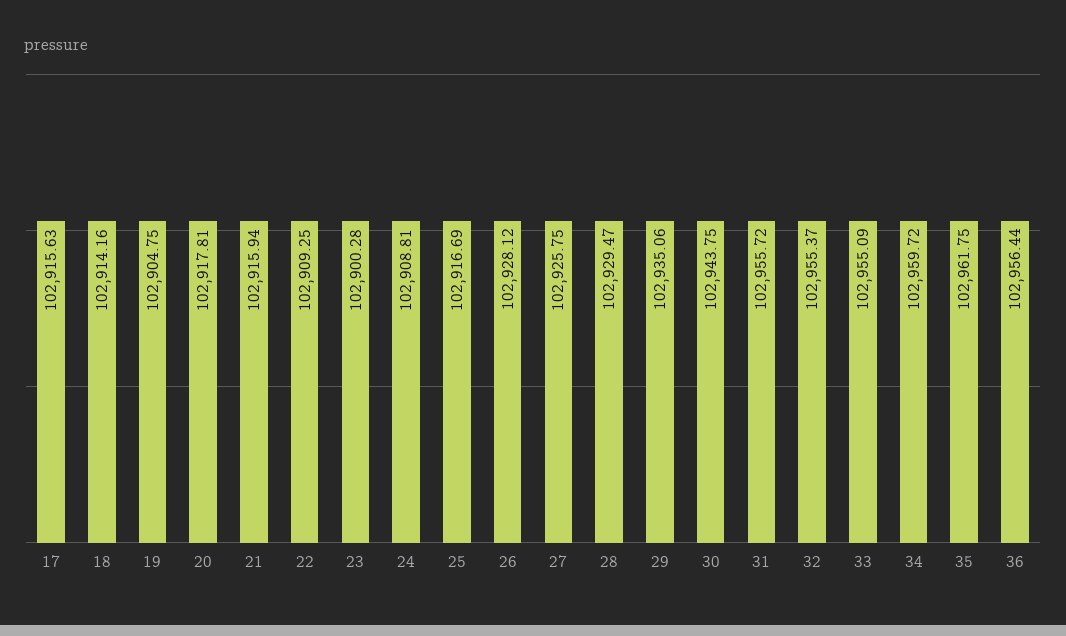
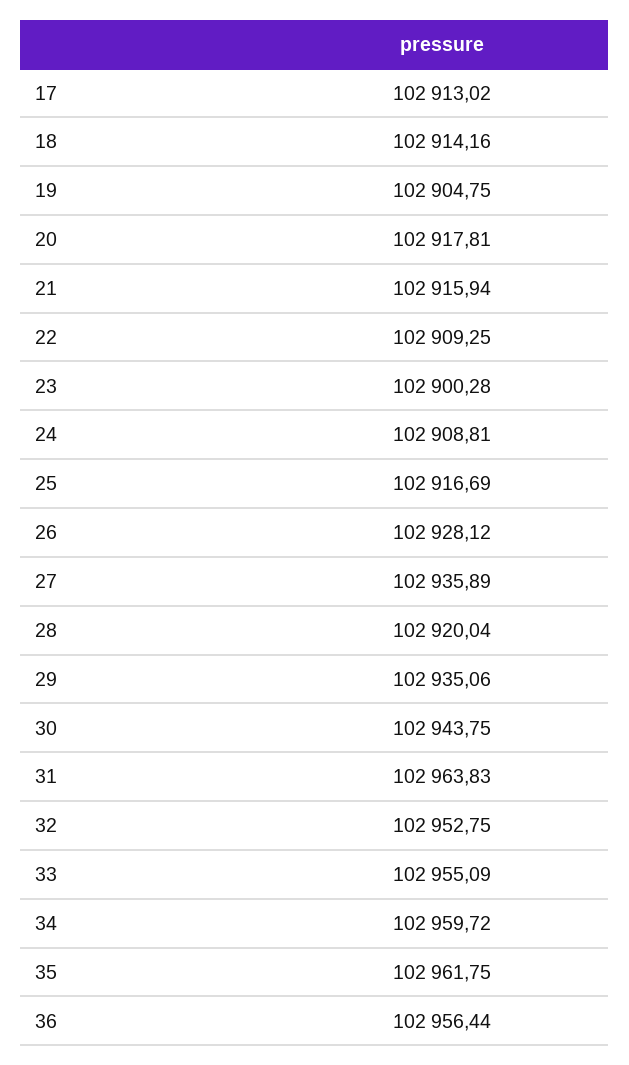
17: 102915.63 -> 102913.02
27: 102925.75 -> 102935.89
28: 102929.47 -> 102920.04
31: 102955.72 -> 102963.83
32: 102955.37 -> 102952.75

